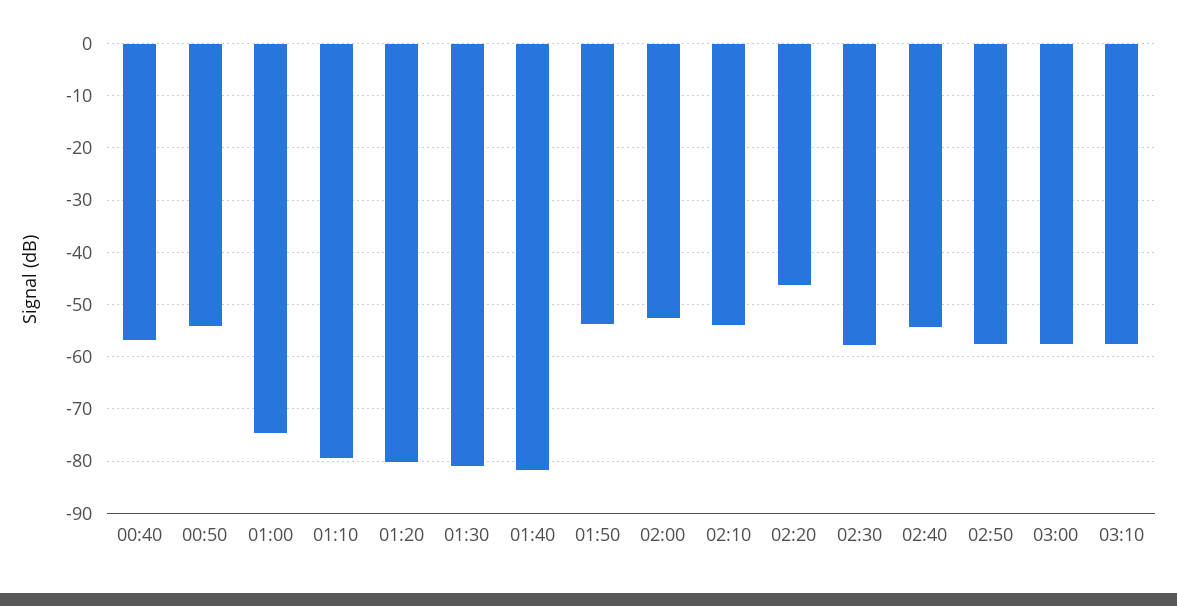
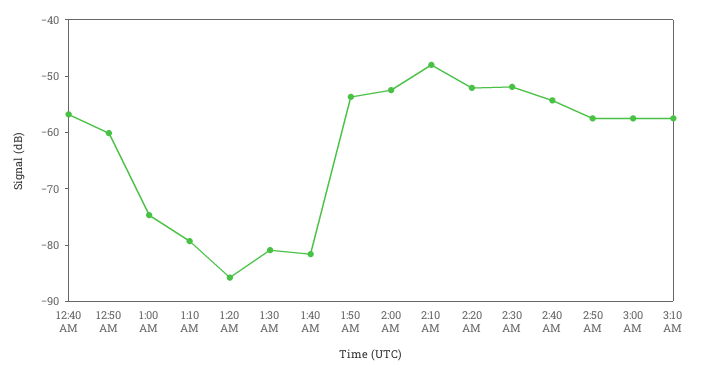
00:50: -54 -> -60
01:20: -80 -> -86
02:10: -54 -> -48
02:20: -46 -> -52
02:30: -58 -> -52

